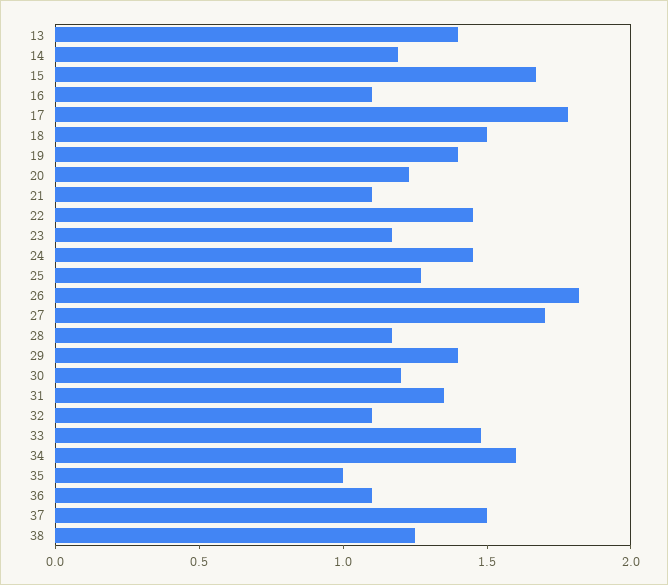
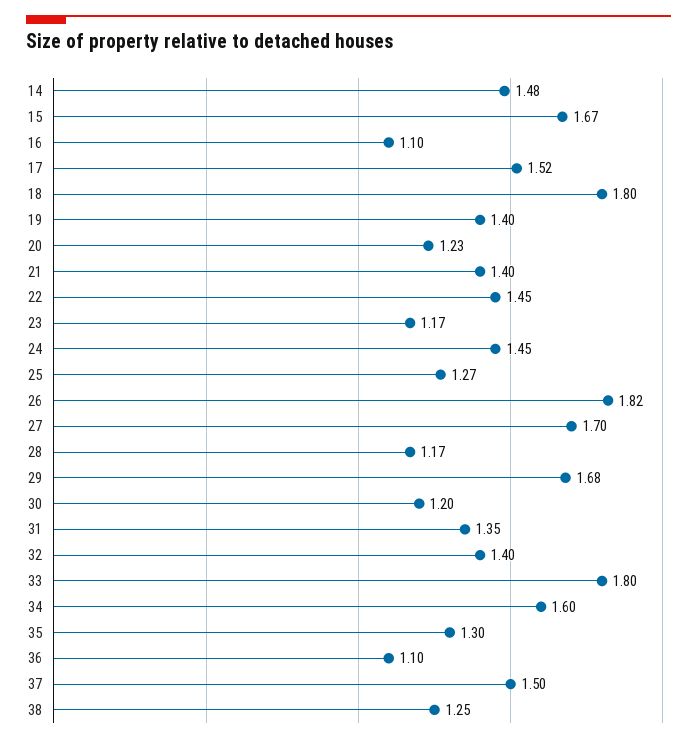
13: 1.4 -> none
14: 1.2 -> 1.48
17: 1.8 -> 1.52
18: 1.5 -> 1.8
21: 1.1 -> 1.4
29: 1.4 -> 1.68
32: 1.1 -> 1.4
33: 1.5 -> 1.8
35: 1 -> 1.3

